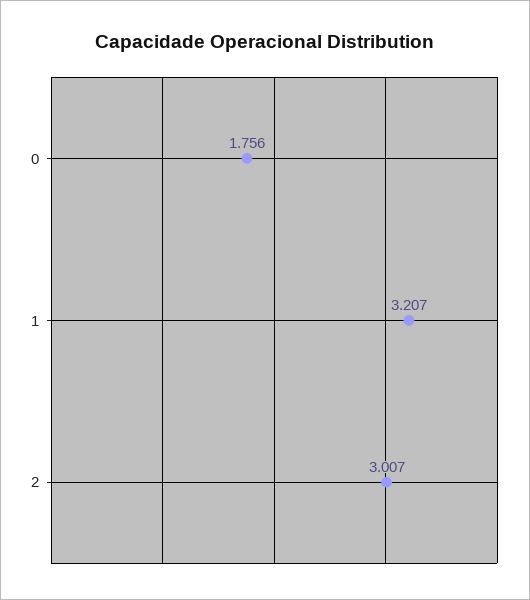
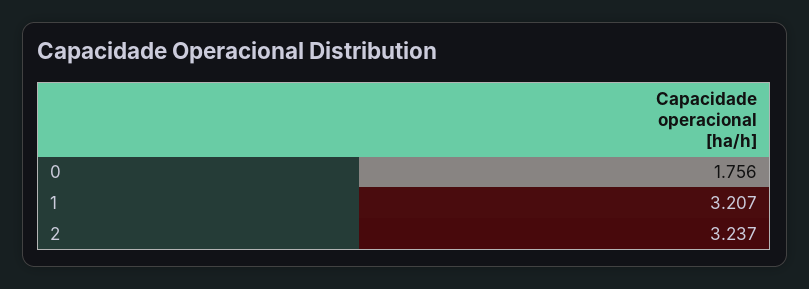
2: 3.007 -> 3.237

